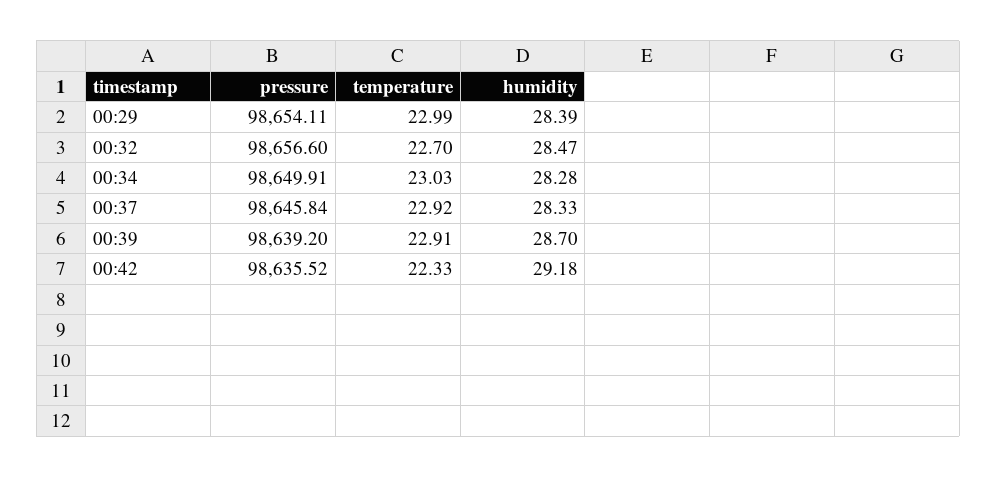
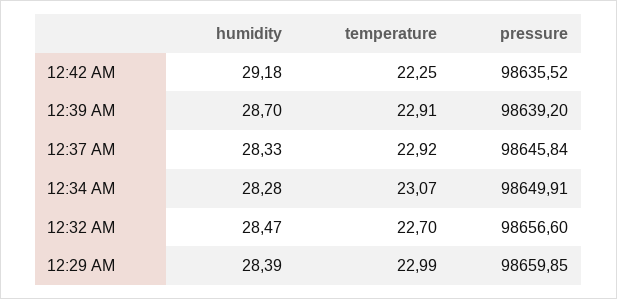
pressure, 00:29: 98654.11 -> 98659.85
temperature, 00:34: 23.03 -> 23.07
temperature, 00:42: 22.33 -> 22.25

